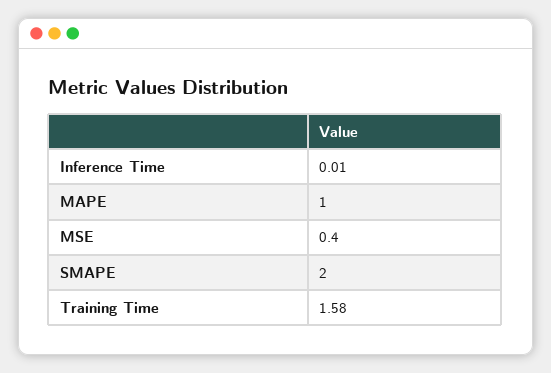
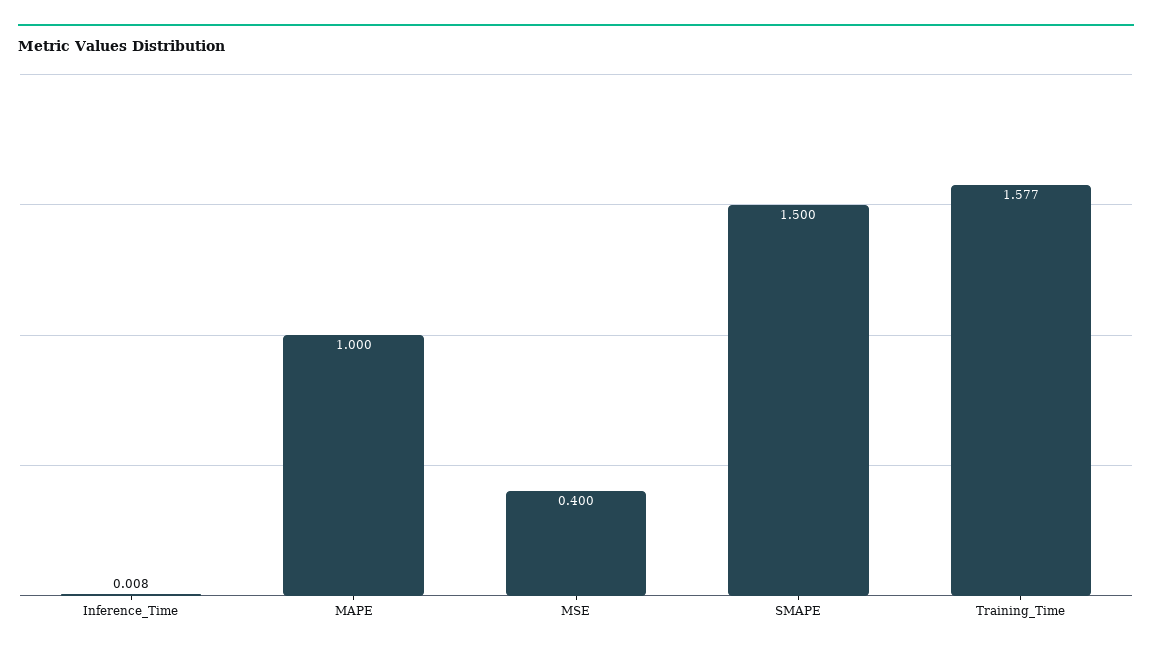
SMAPE: 2 -> 1.5

